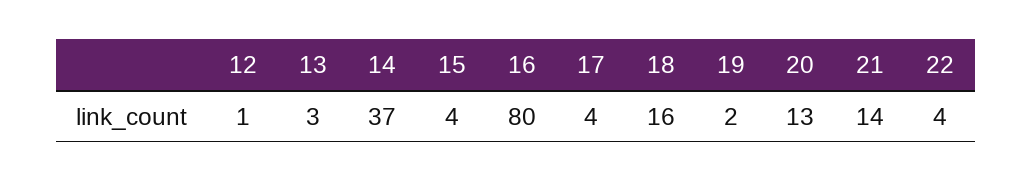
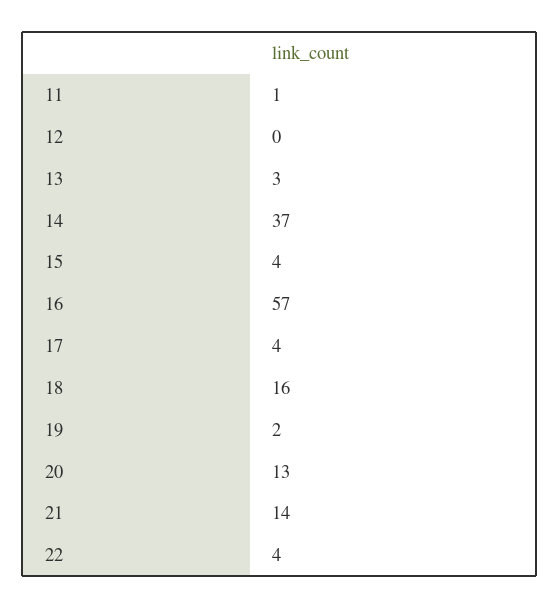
12: 1 -> 0
16: 80 -> 57
11: none -> 1

